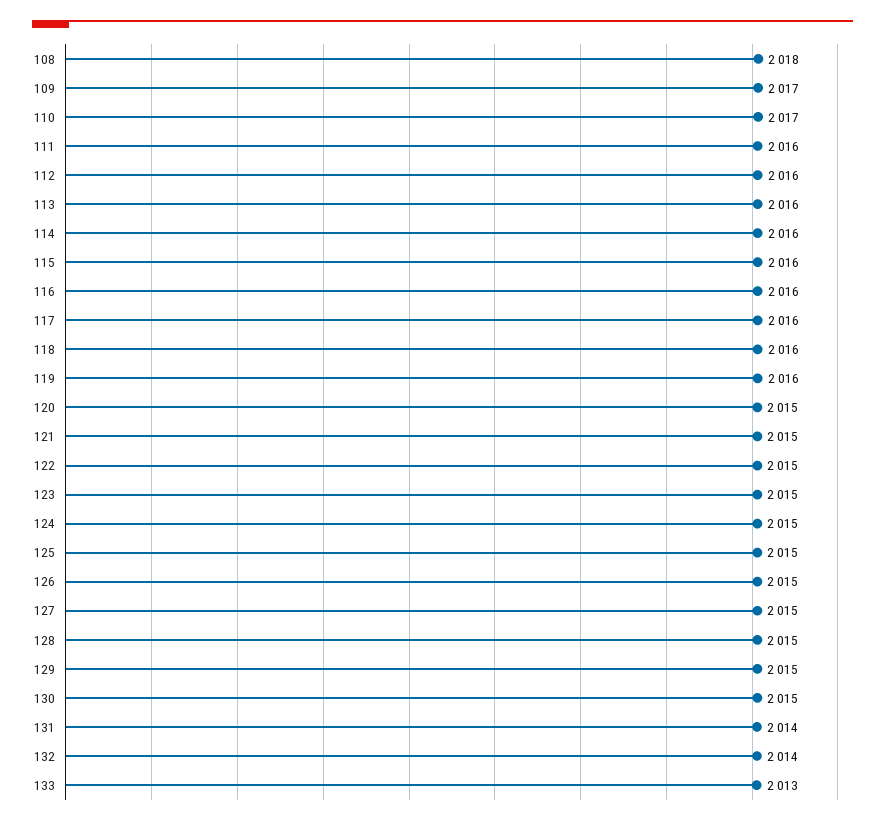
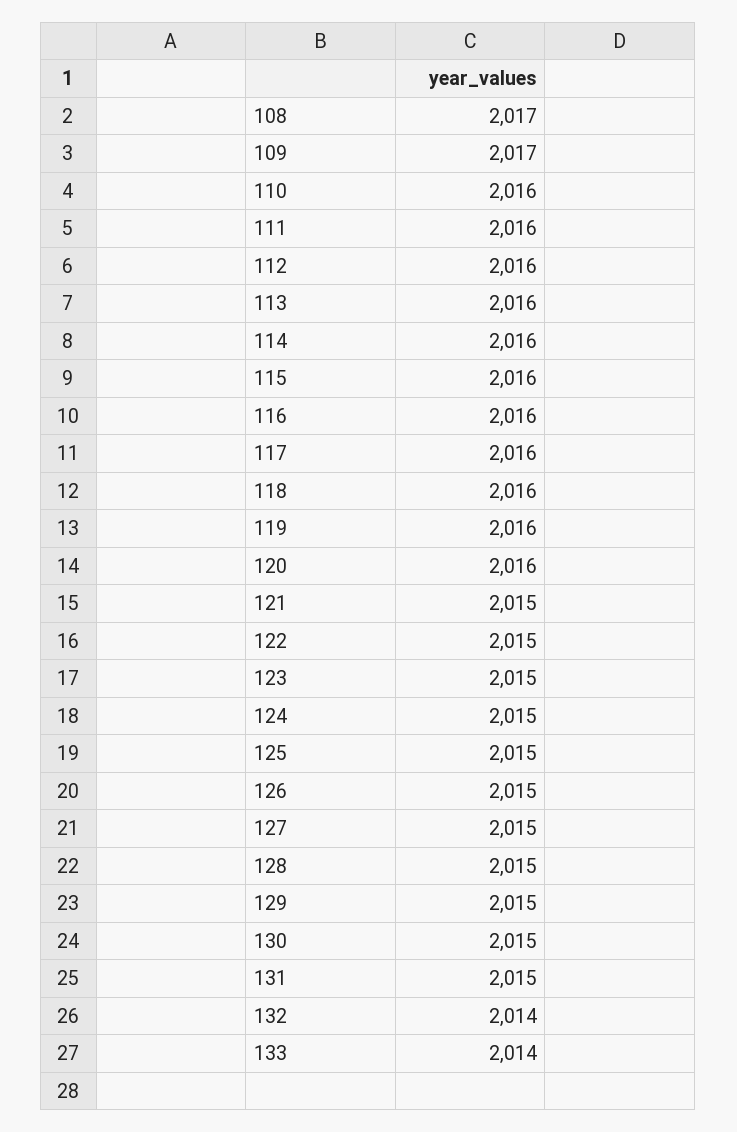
108: 2018 -> 2017
110: 2017 -> 2016
120: 2015 -> 2016
131: 2014 -> 2015
133: 2013 -> 2014

